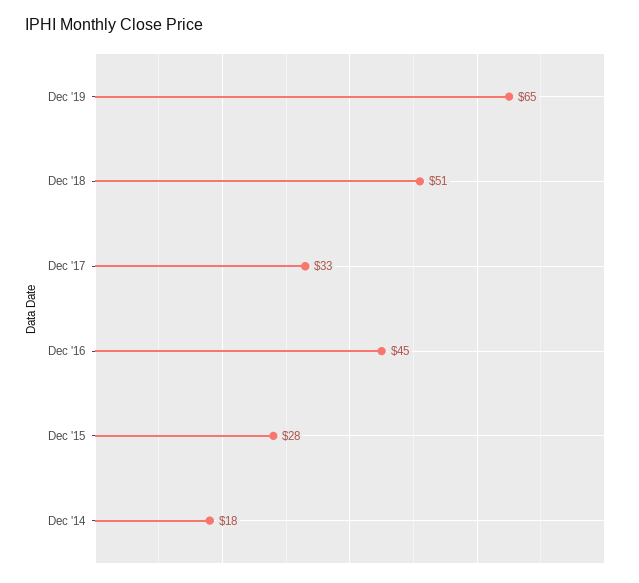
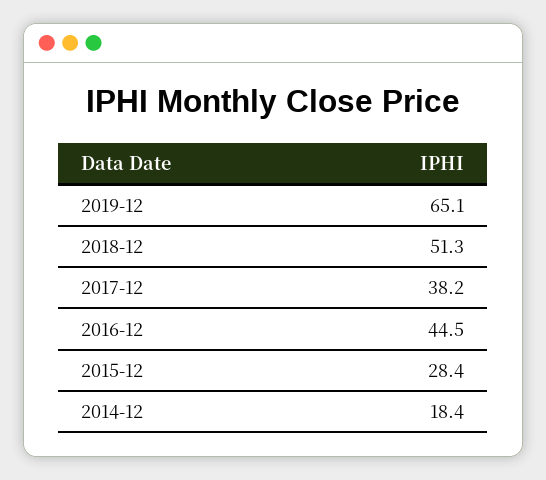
Dec '17: 33 -> 38.2

